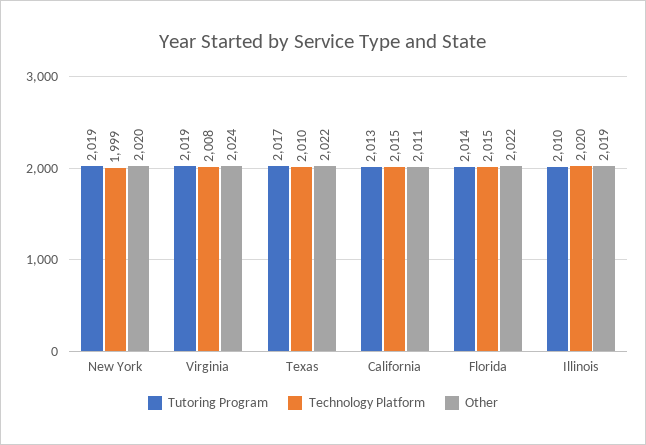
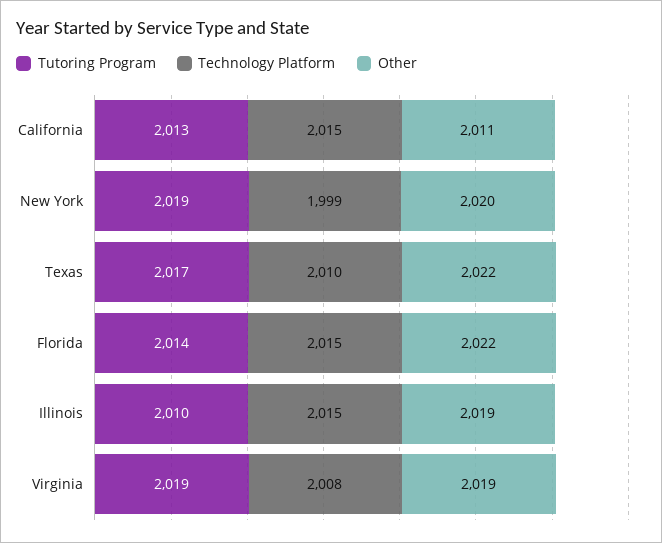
Other, Virginia: 2024 -> 2019
Technology Platform, Illinois: 2020 -> 2015

